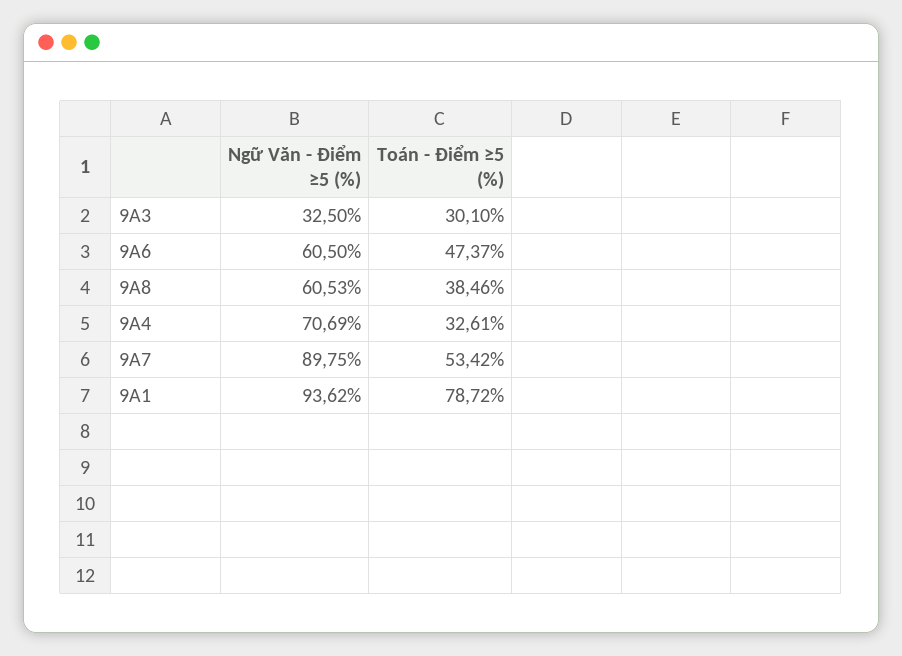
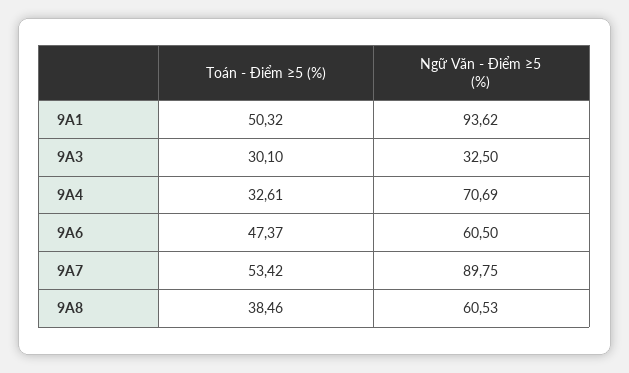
Toán - Điểm ≥5 (%), 9A1: 78.72 -> 50.32

